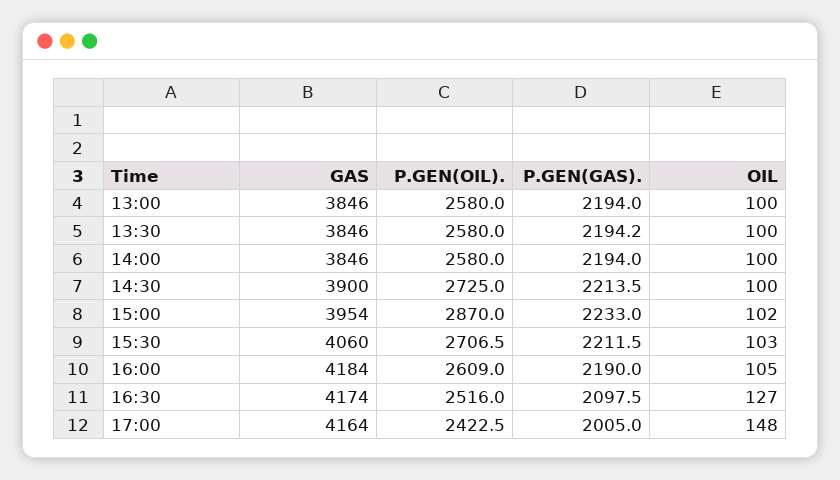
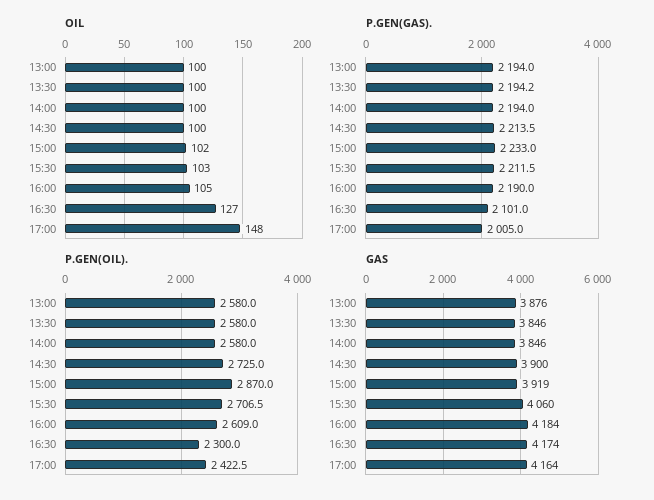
GAS, 13:00: 3846 -> 3876
GAS, 15:00: 3954 -> 3919
P.GEN(OIL)., 16:30: 2516 -> 2300
P.GEN(GAS)., 16:30: 2097.5 -> 2101

